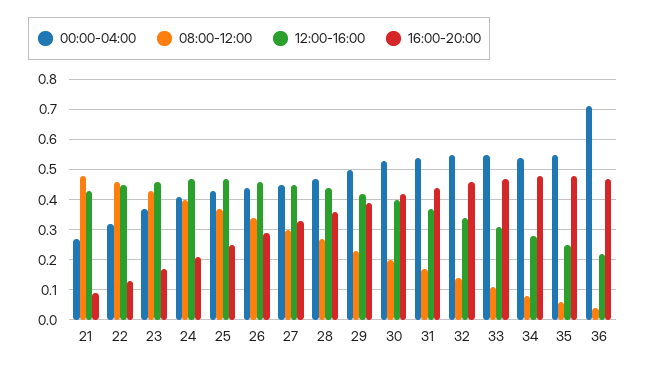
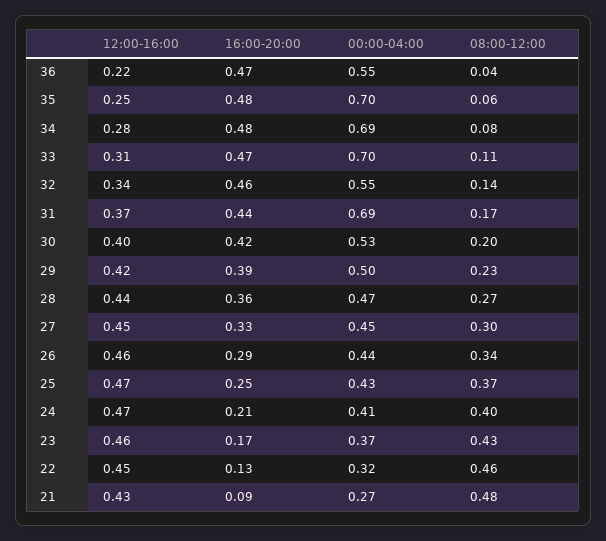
00:00-04:00, 31: 0.55 -> 0.69
00:00-04:00, 33: 0.55 -> 0.7
00:00-04:00, 34: 0.55 -> 0.69
00:00-04:00, 35: 0.55 -> 0.7
00:00-04:00, 36: 0.7 -> 0.55

